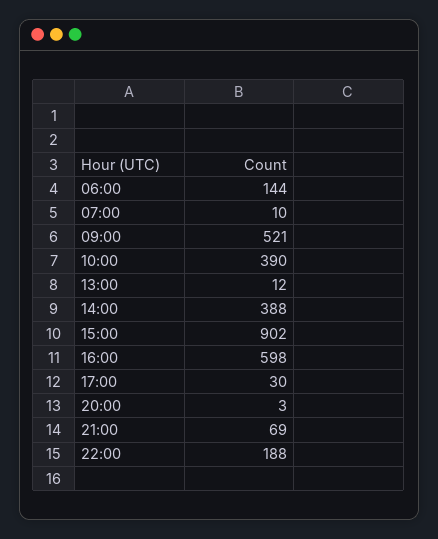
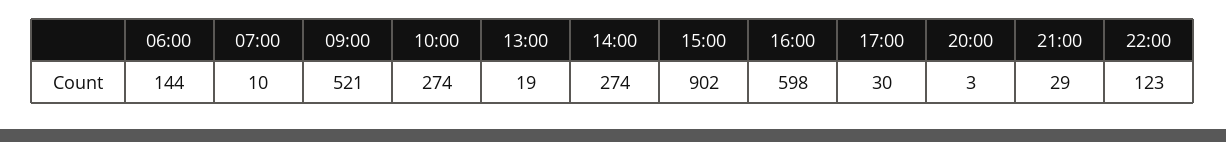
10:00: 390 -> 274
13:00: 12 -> 19
14:00: 388 -> 274
21:00: 69 -> 29
22:00: 188 -> 123

